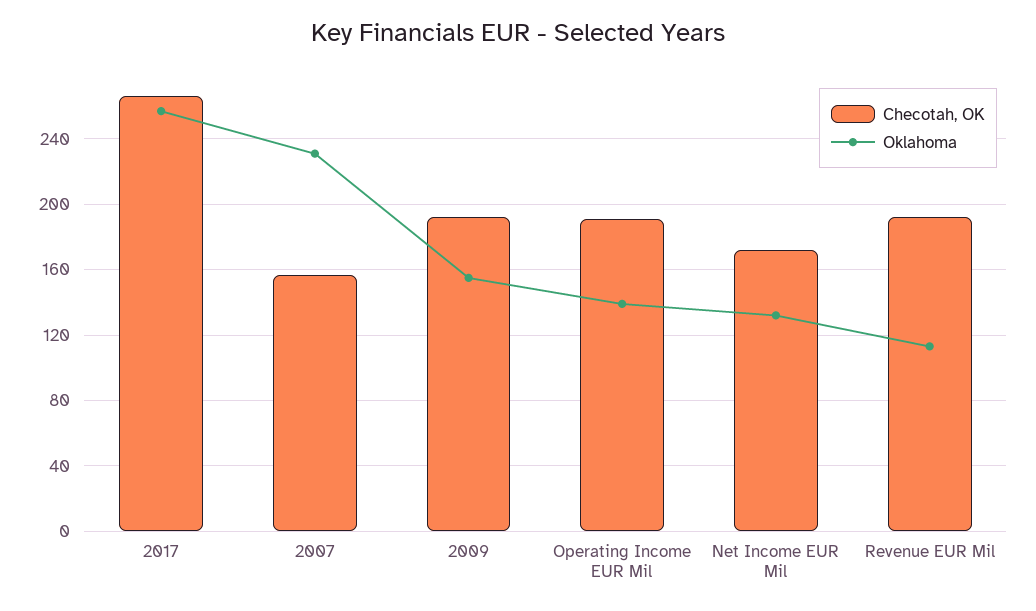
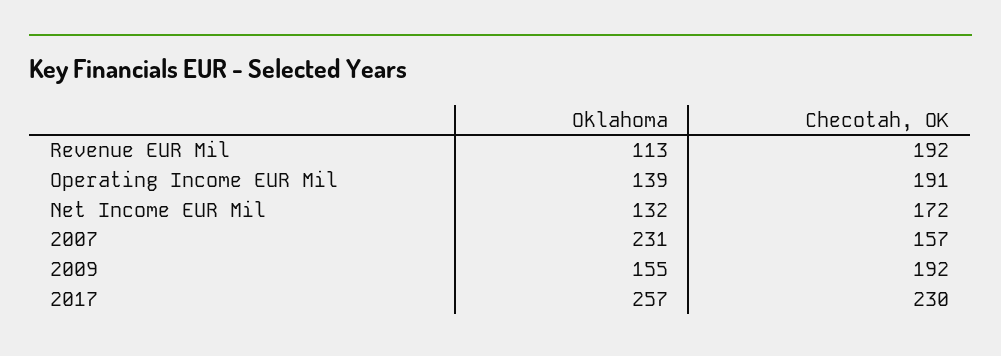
Checotah, OK, 2017: 265 -> 230

